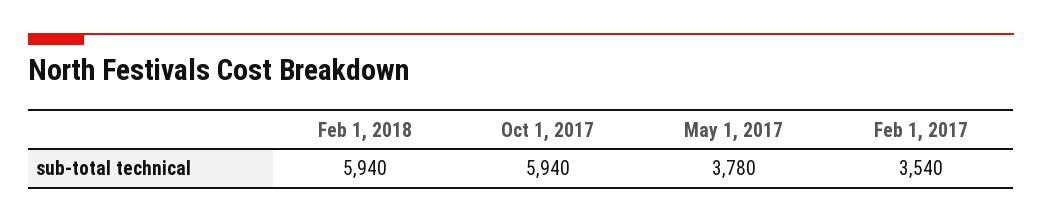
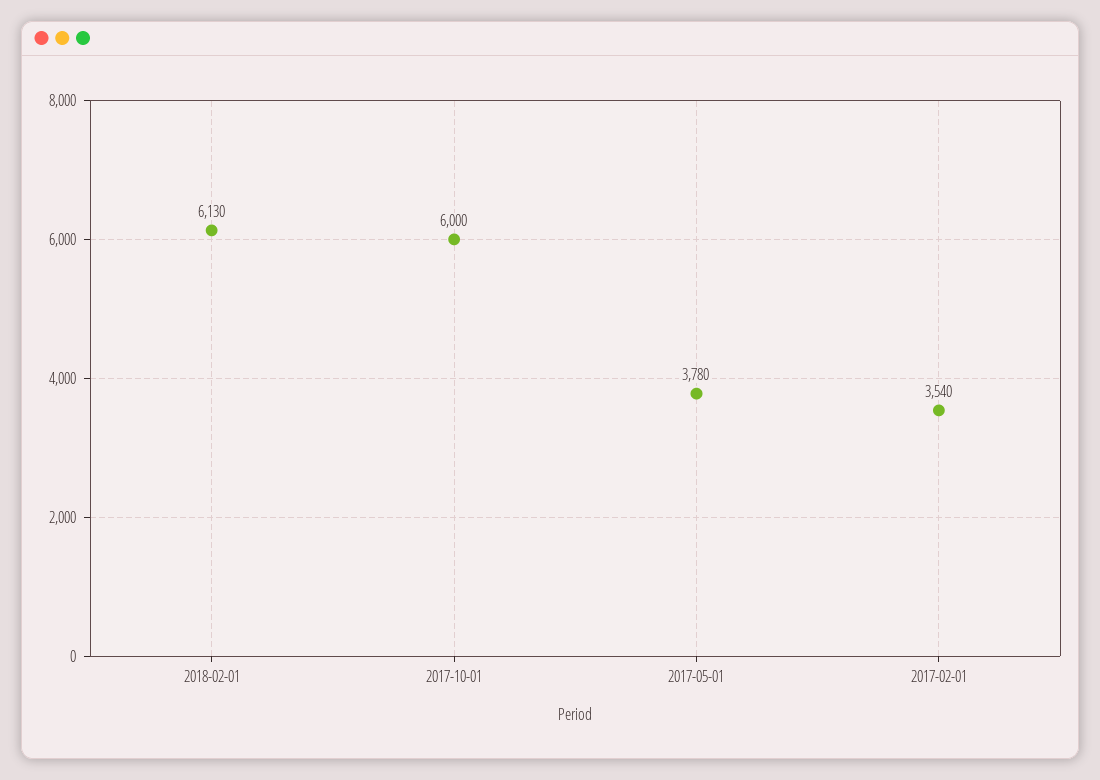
Feb 1, 2018: 5940 -> 6130
Oct 1, 2017: 5940 -> 6000

